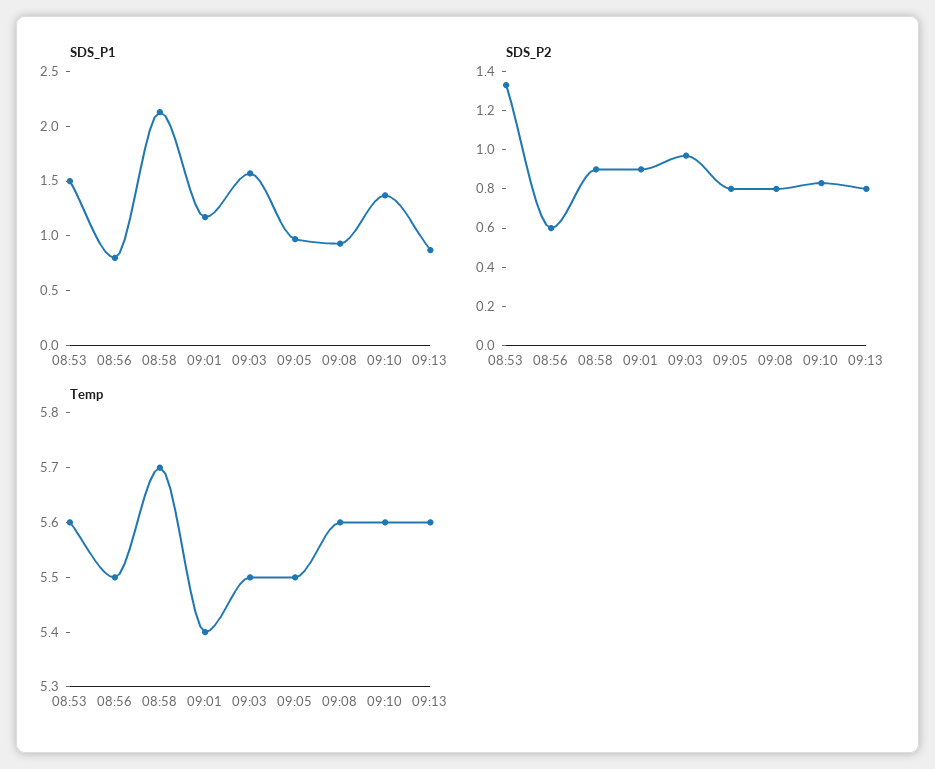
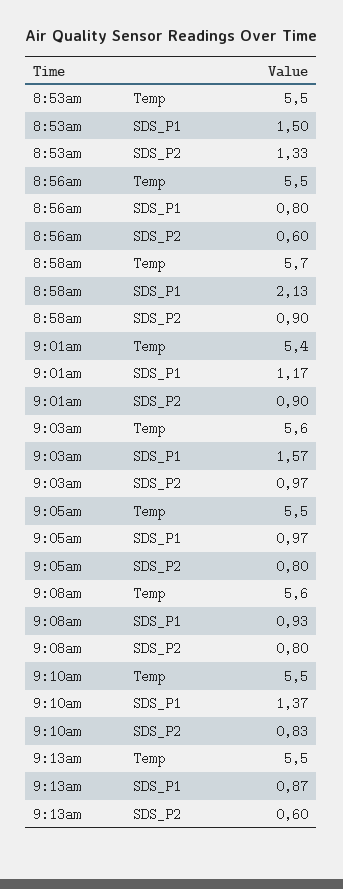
SDS_P2, 09:13: 0.8 -> 0.6
Temp, 08:53: 5.6 -> 5.5
Temp, 09:03: 5.5 -> 5.6
Temp, 09:10: 5.6 -> 5.5
Temp, 09:13: 5.6 -> 5.5

